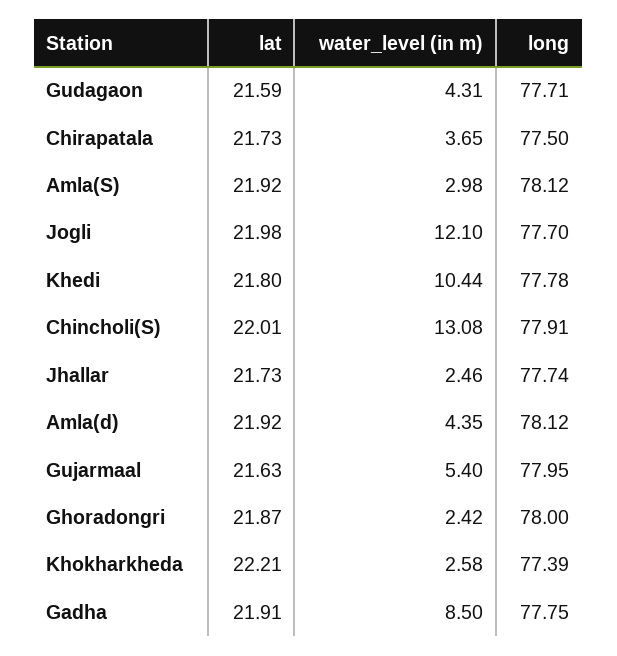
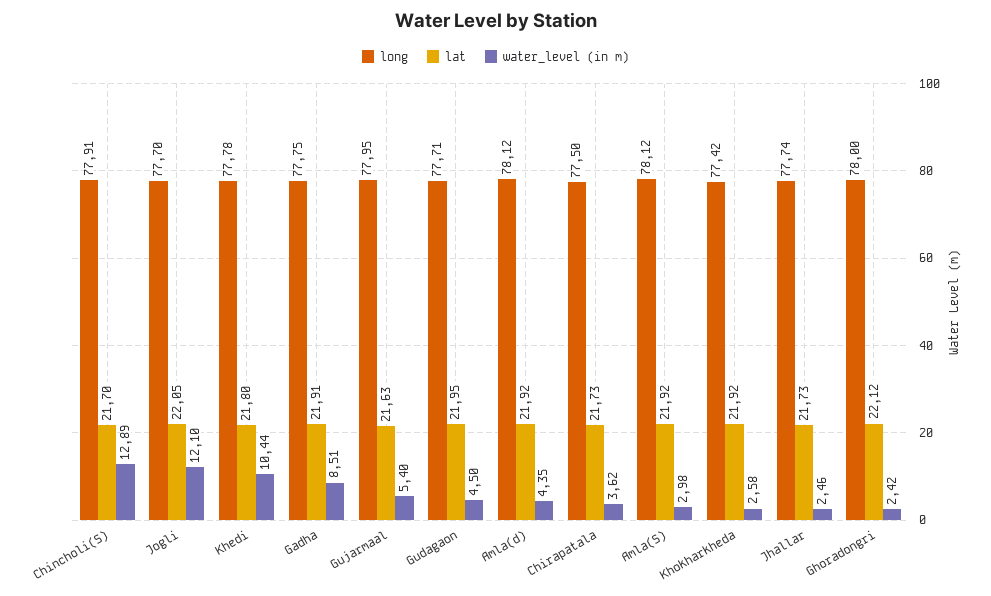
lat, Gudagaon: 21.59 -> 21.95
water_level (in m), Gudagaon: 4.31 -> 4.5
water_level (in m), Chirapatala: 3.65 -> 3.62
lat, Jogli: 21.98 -> 22.05
lat, Chincholi(S): 22.01 -> 21.7
water_level (in m), Chincholi(S): 13.08 -> 12.89
lat, Ghoradongri: 21.87 -> 22.12
lat, Khokharkheda: 22.21 -> 21.92
long, Khokharkheda: 77.39 -> 77.42
water_level (in m), Gadha: 8.5 -> 8.51

